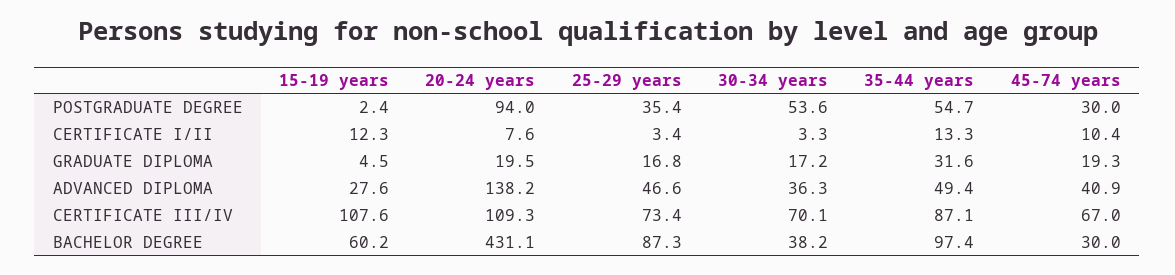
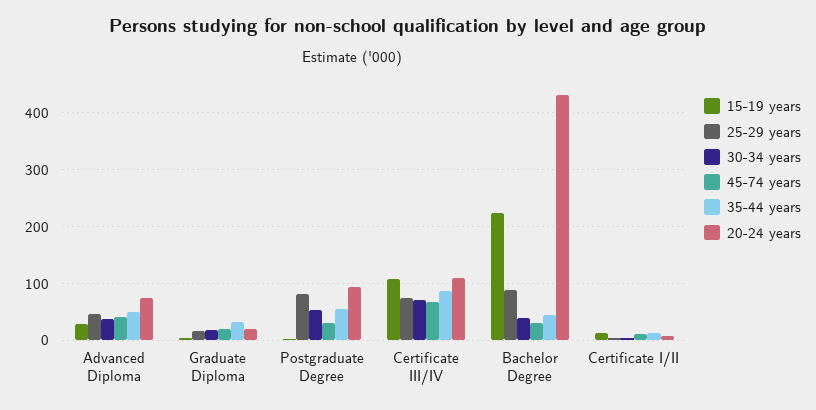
25-29 years, POSTGRADUATE DEGREE: 35.4 -> 80
20-24 years, ADVANCED DIPLOMA: 138.2 -> 80
15-19 years, BACHELOR DEGREE: 60.2 -> 220
35-44 years, BACHELOR DEGREE: 97.4 -> 40

